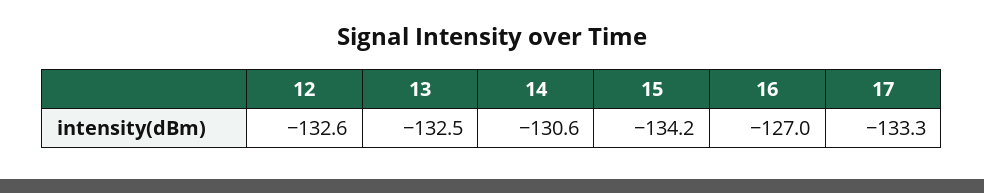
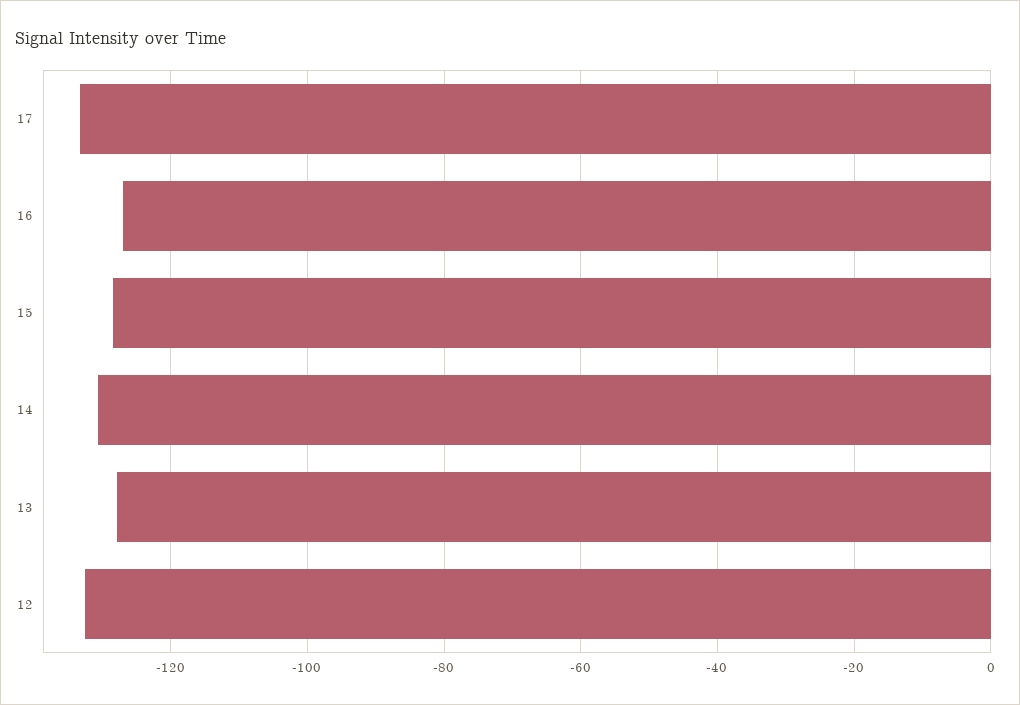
13: -132.5 -> -128
15: -134.2 -> -128

